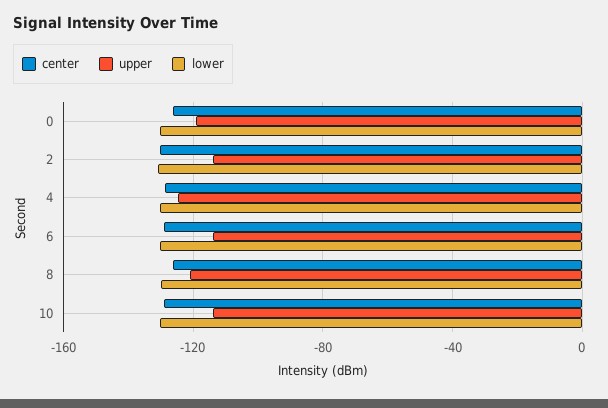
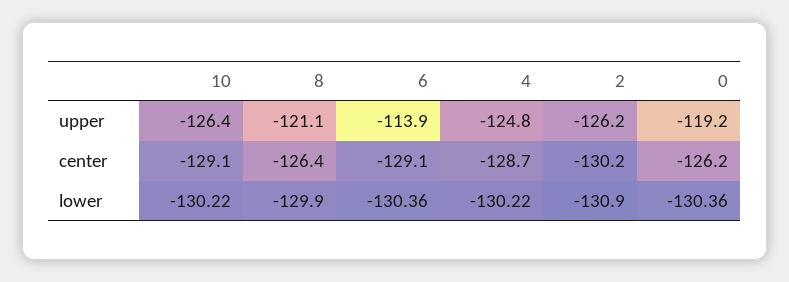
upper, 2: -115 -> -126.2
upper, 10: -115 -> -126.4

